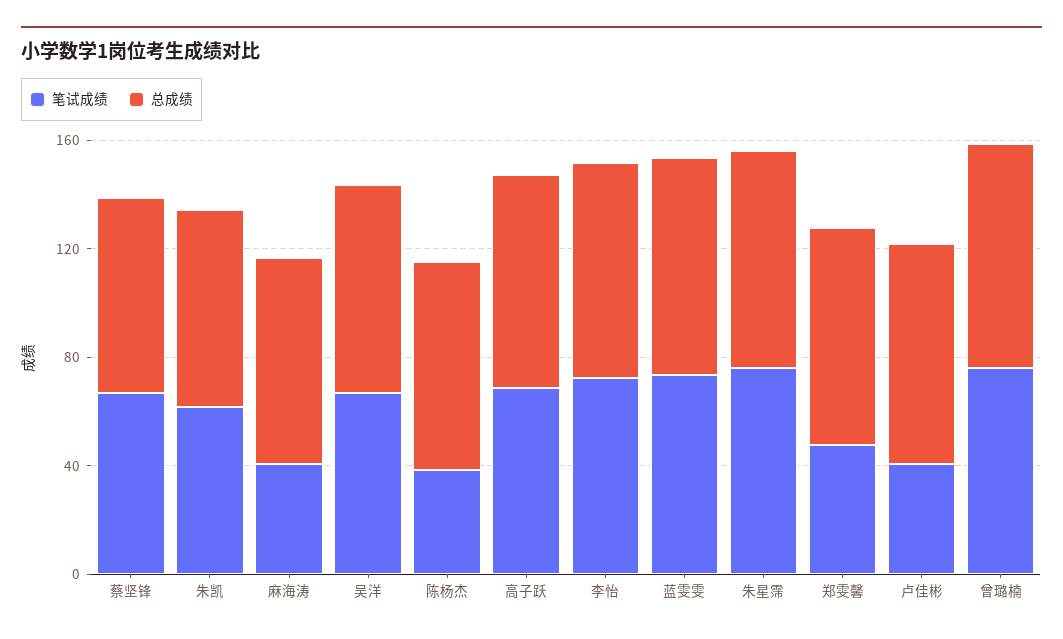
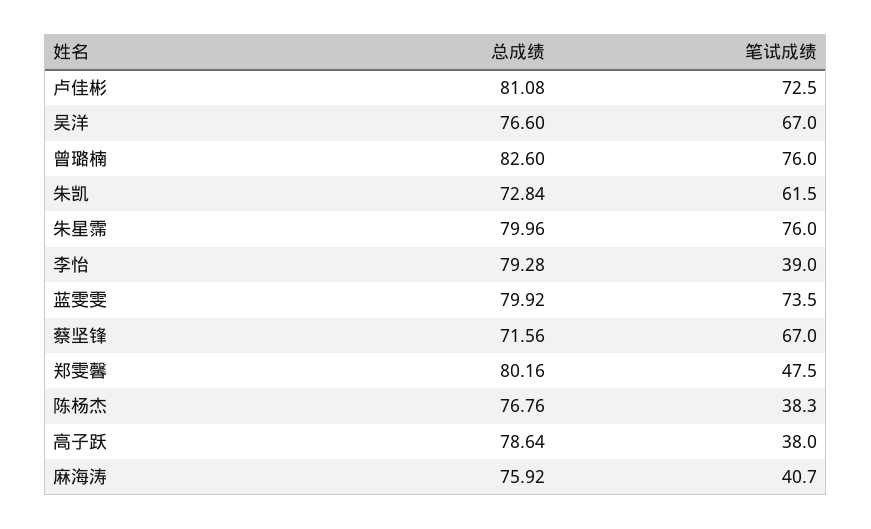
笔试成绩, 高子跃: 70 -> 38
笔试成绩, 李怡: 70 -> 39
笔试成绩, 卢佳彬: 40 -> 72.5

